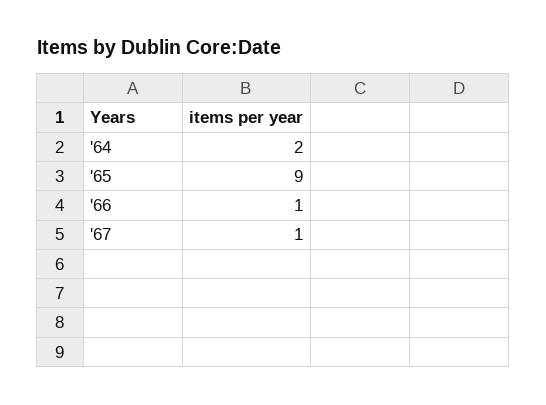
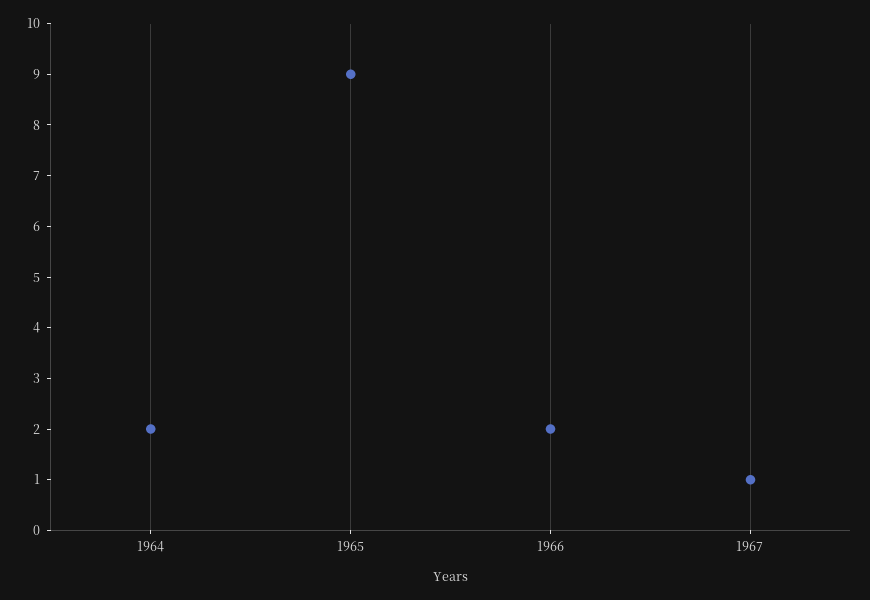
'66: 1 -> 2

